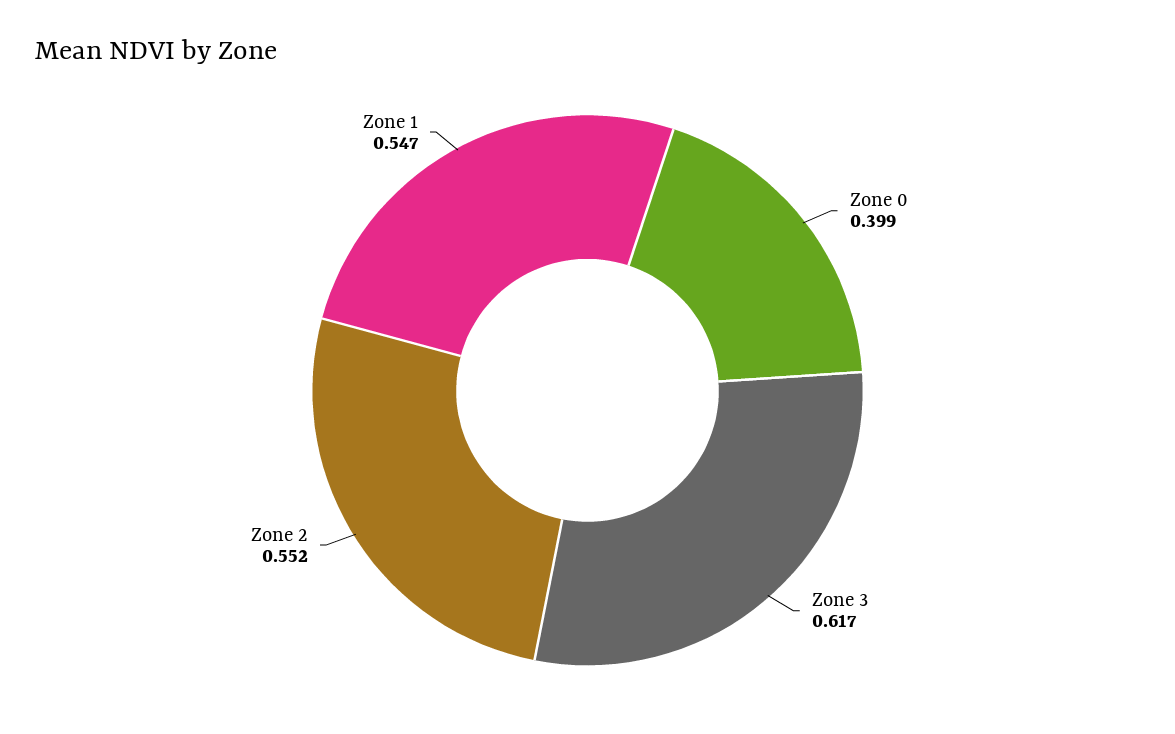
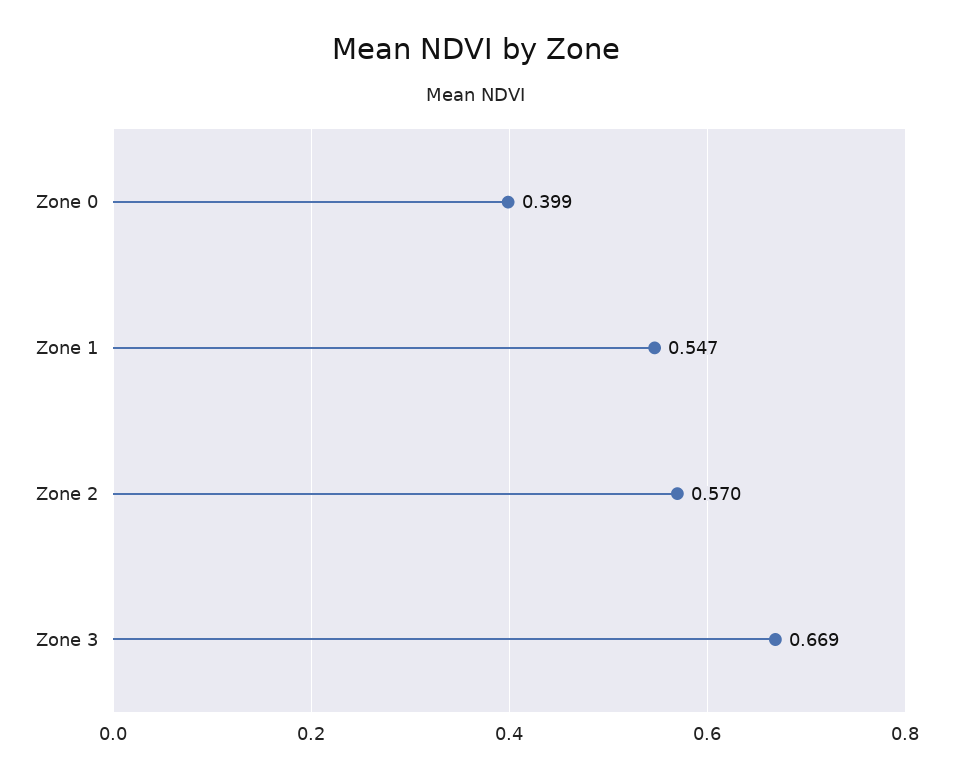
Zone 3: 0.617 -> 0.669
Zone 2: 0.552 -> 0.57

